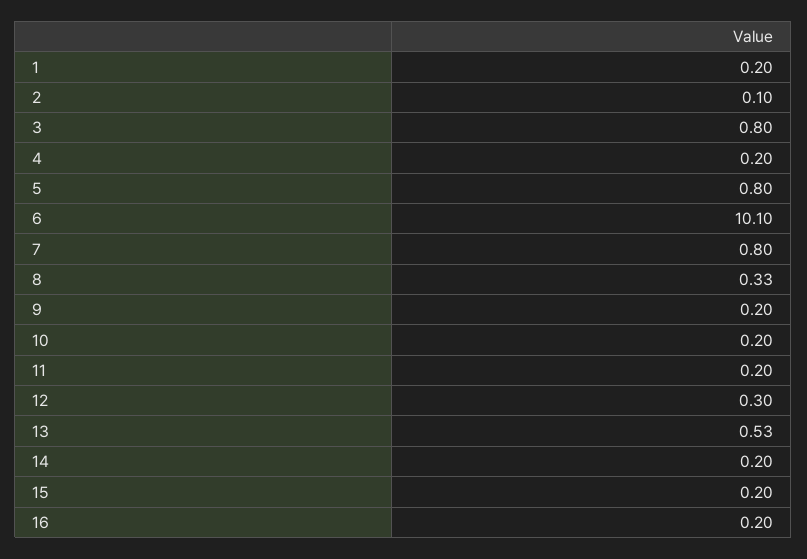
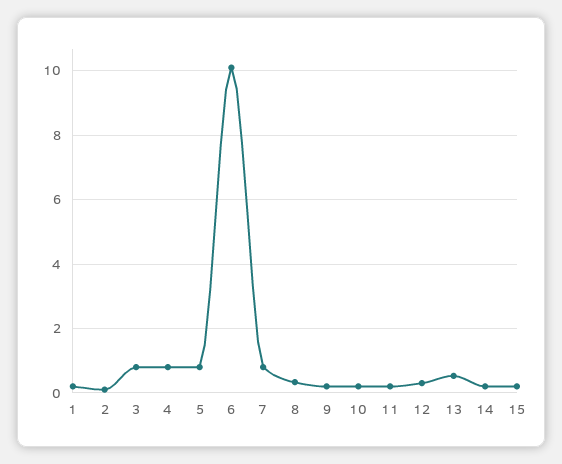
4: 0.2 -> 0.8
16: 0.2 -> none

